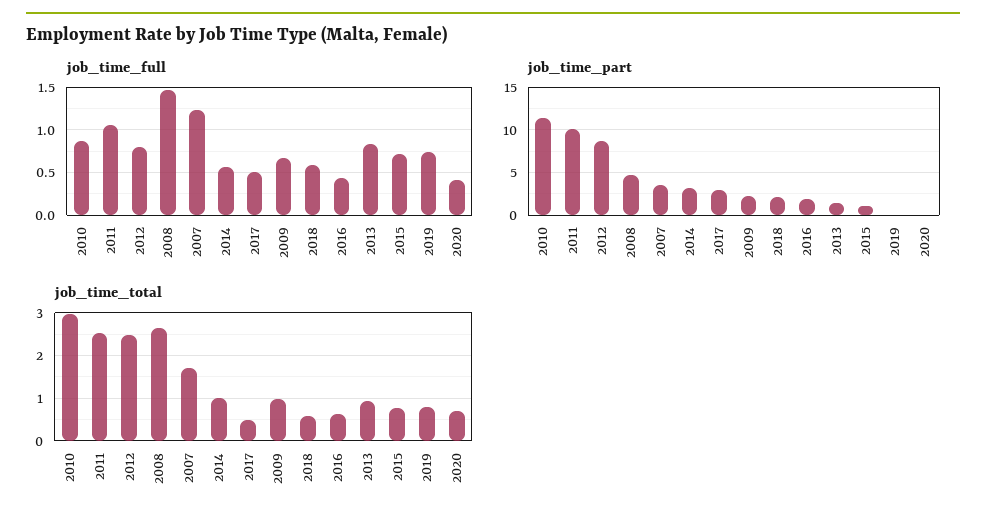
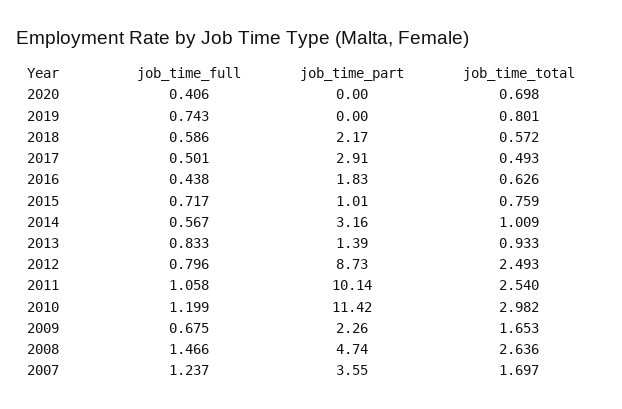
job_time_full, 2010: 0.9 -> 1.199
job_time_total, 2009: 1 -> 1.653

